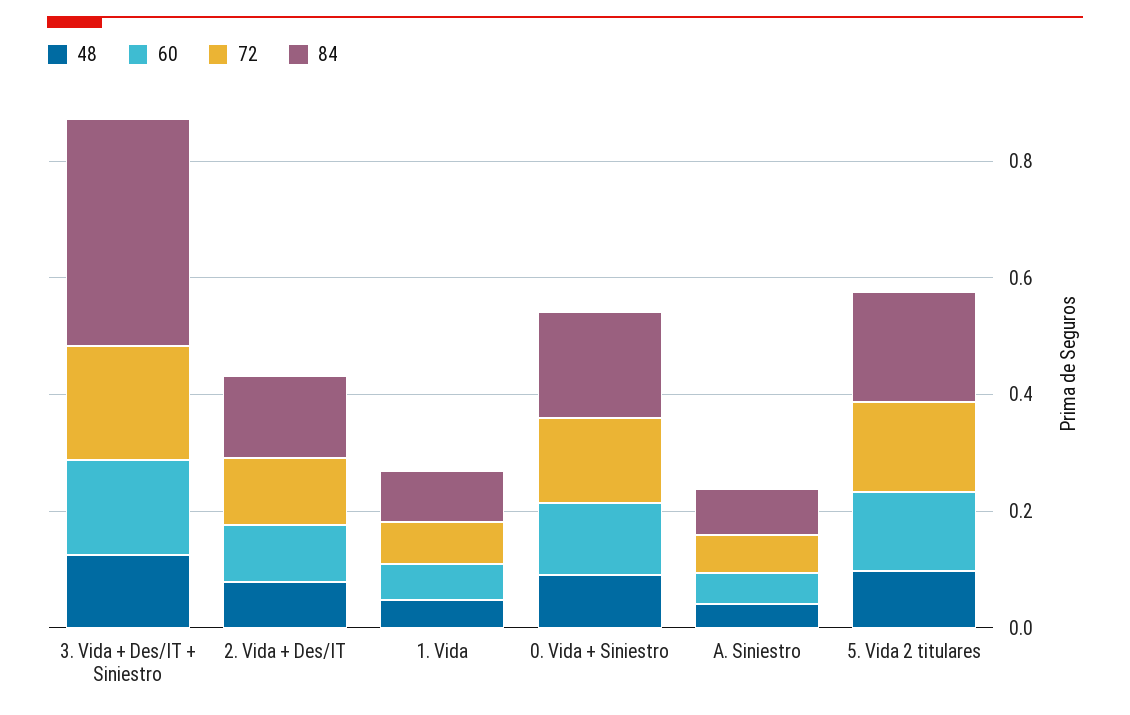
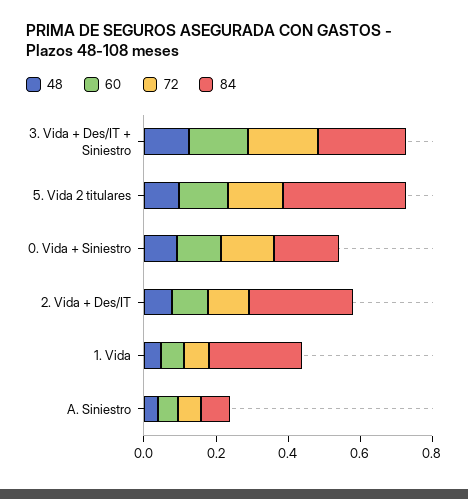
84, 3. Vida + Des/IT + Siniestro: 0.4 -> 0.25
84, 2. Vida + Des/IT: 0.15 -> 0.3
84, 1. Vida: 0.1 -> 0.25
84, 5. Vida 2 titulares: 0.2 -> 0.35

